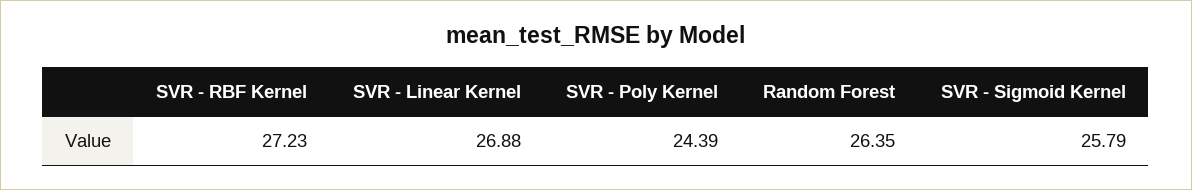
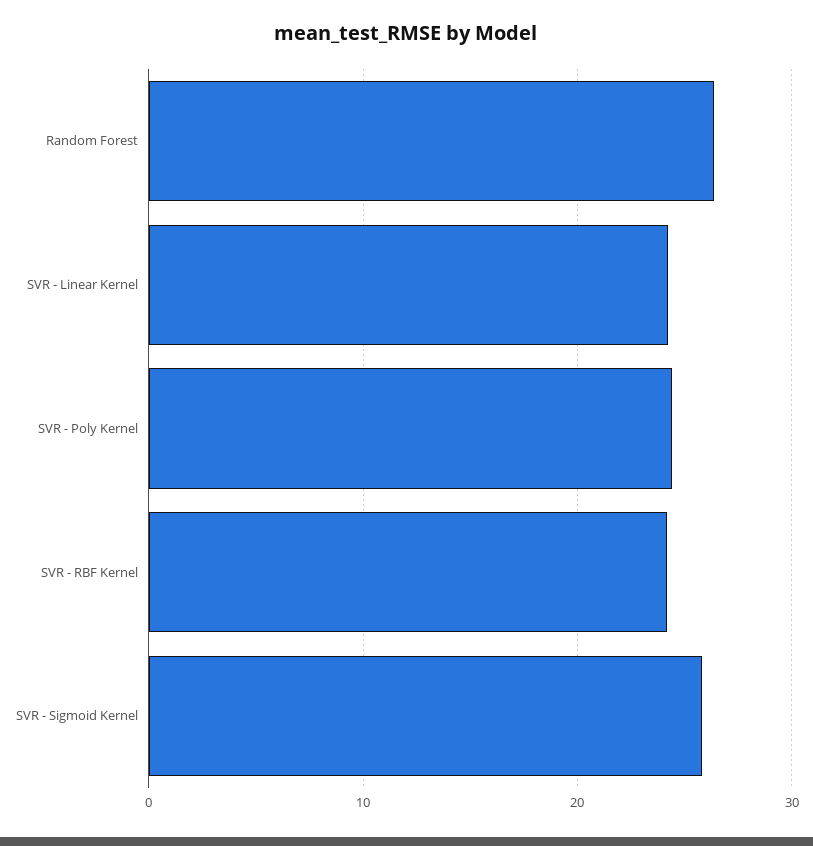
SVR - RBF Kernel: 27.23 -> 24
SVR - Linear Kernel: 26.88 -> 24

